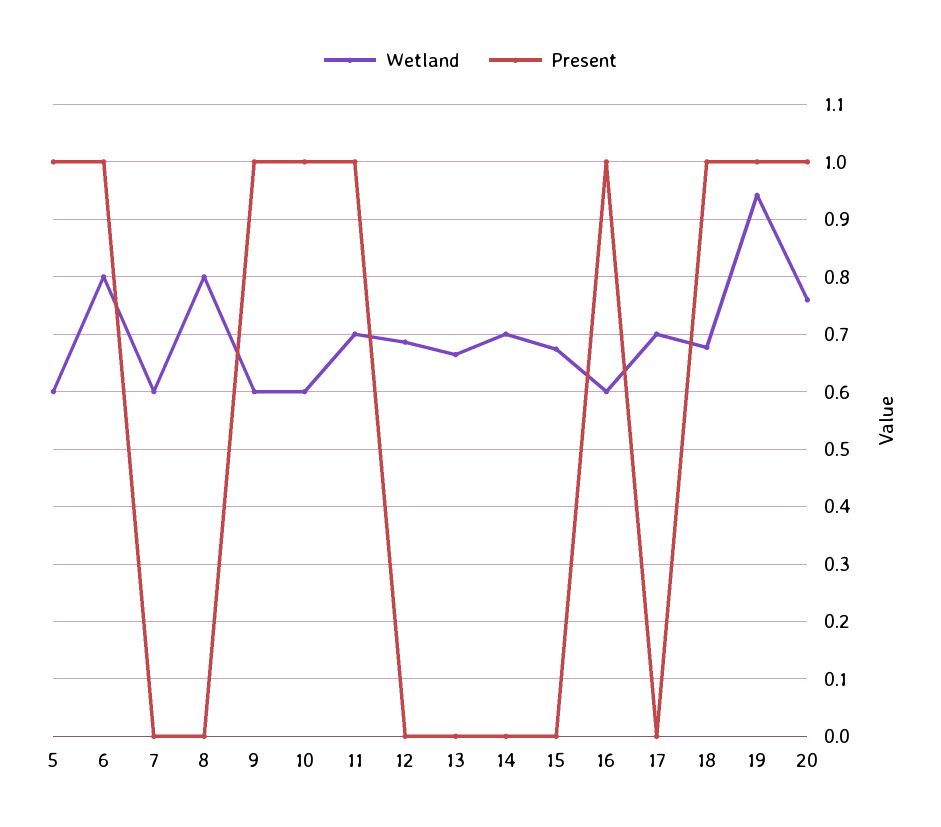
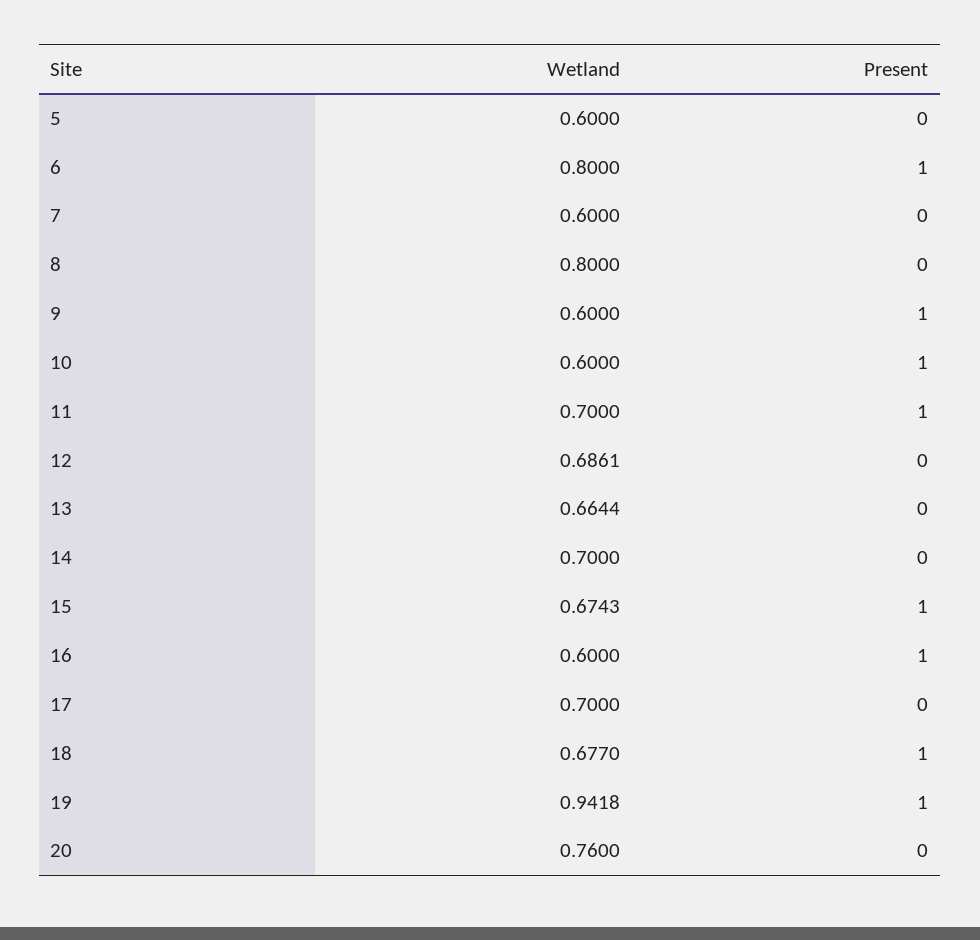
Present, 5: 1 -> 0
Present, 15: 0 -> 1
Present, 20: 1 -> 0

